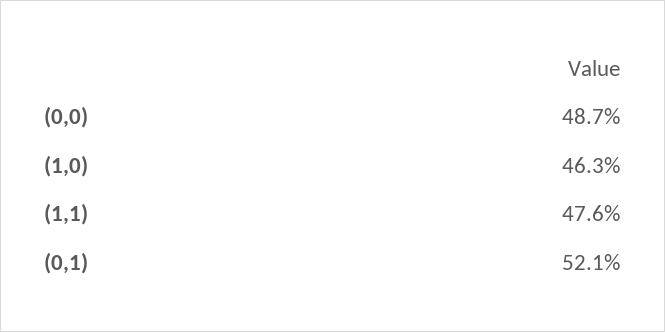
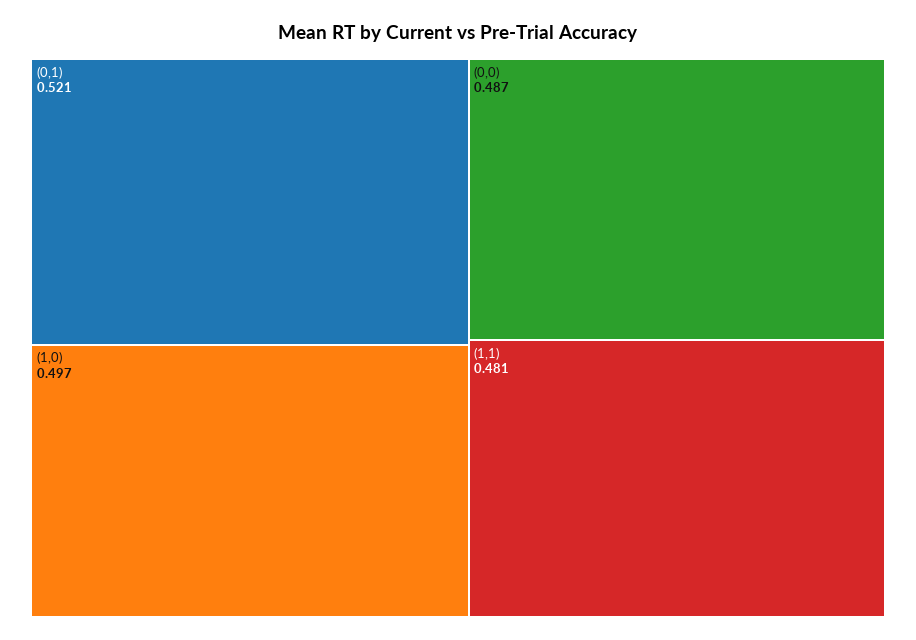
(1,0): 0.463 -> 0.497
(1,1): 0.476 -> 0.481

